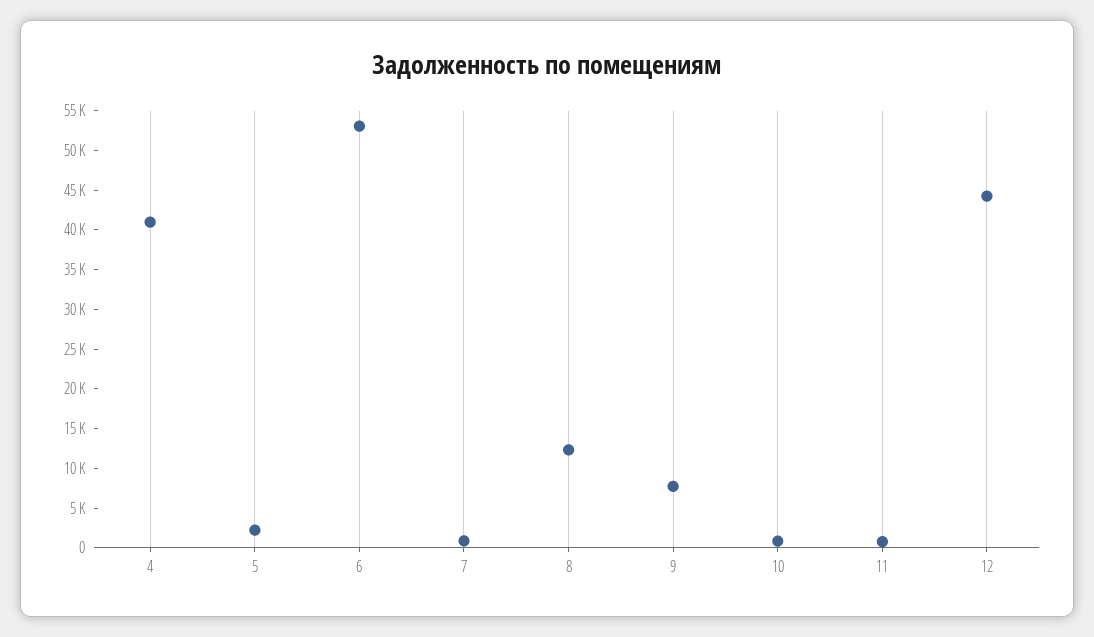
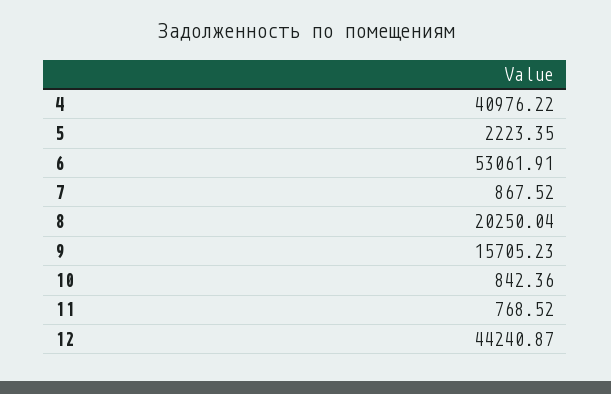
8: 12500 -> 20250.04
9: 7500 -> 15705.23

